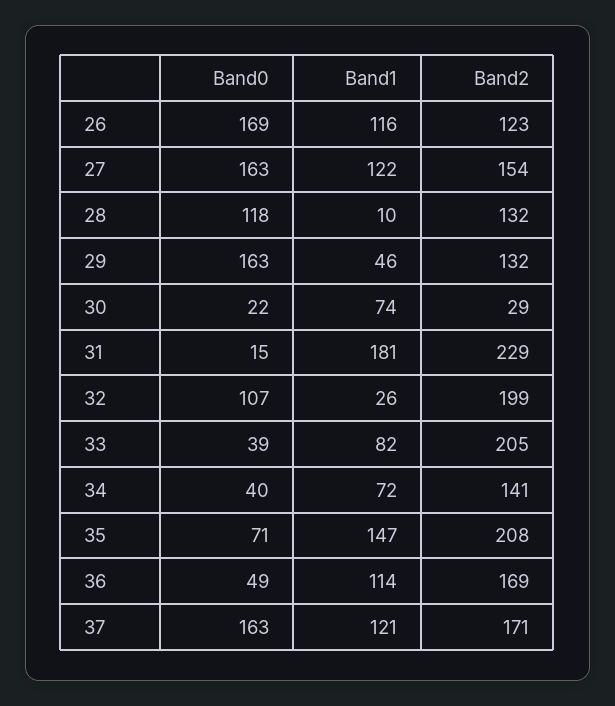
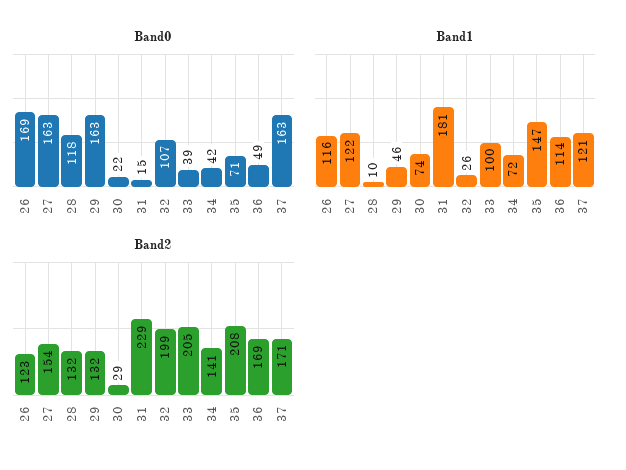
Band1, 33: 82 -> 100
Band0, 34: 40 -> 42

